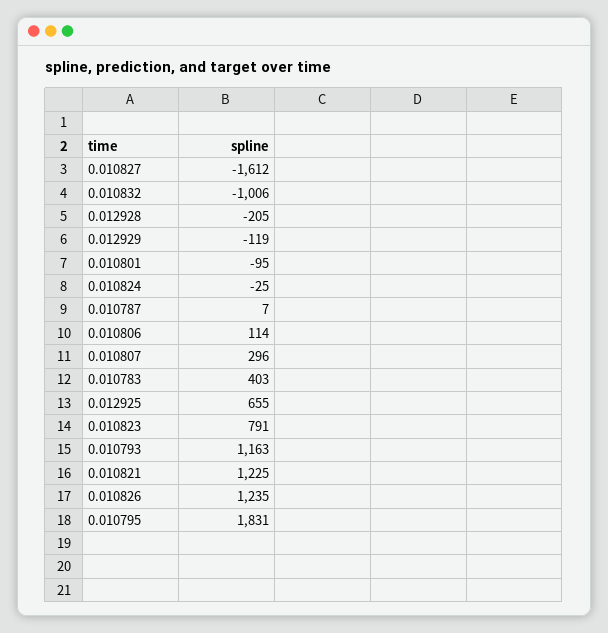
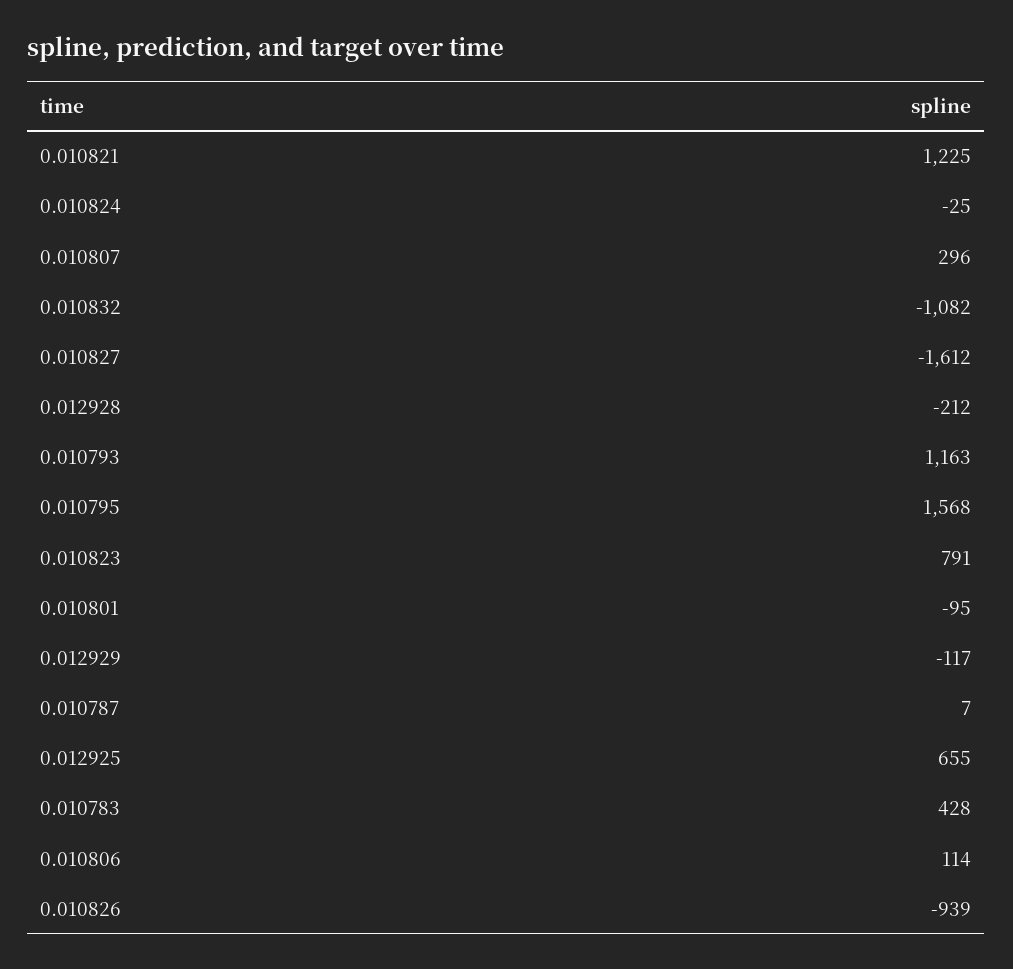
0.010832: -1006 -> -1082
0.012928: -205 -> -212
0.012929: -119 -> -117
0.010783: 403 -> 428
0.010826: 1235 -> -939
0.010795: 1831 -> 1568

